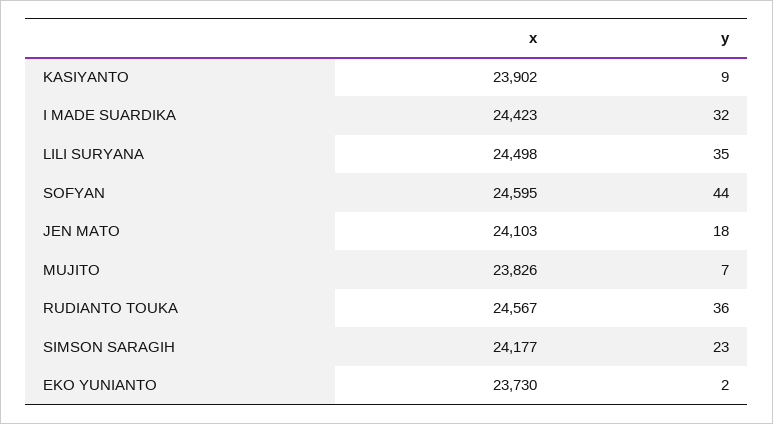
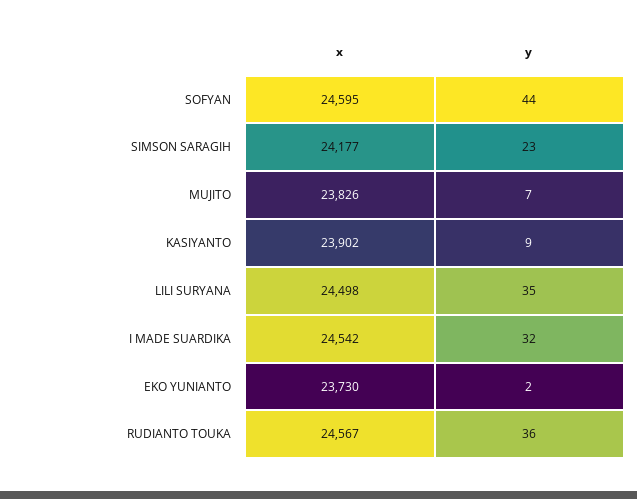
x, I MADE SUARDIKA: 24423 -> 24542
x, JEN MATO: 24103 -> none
y, JEN MATO: 18 -> none

